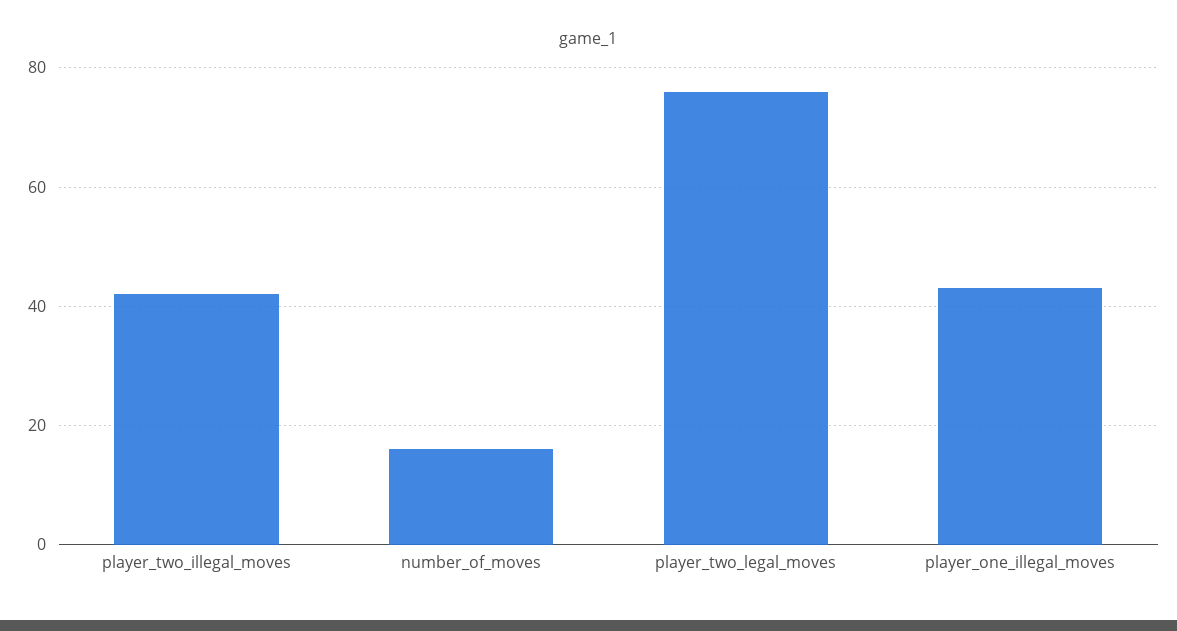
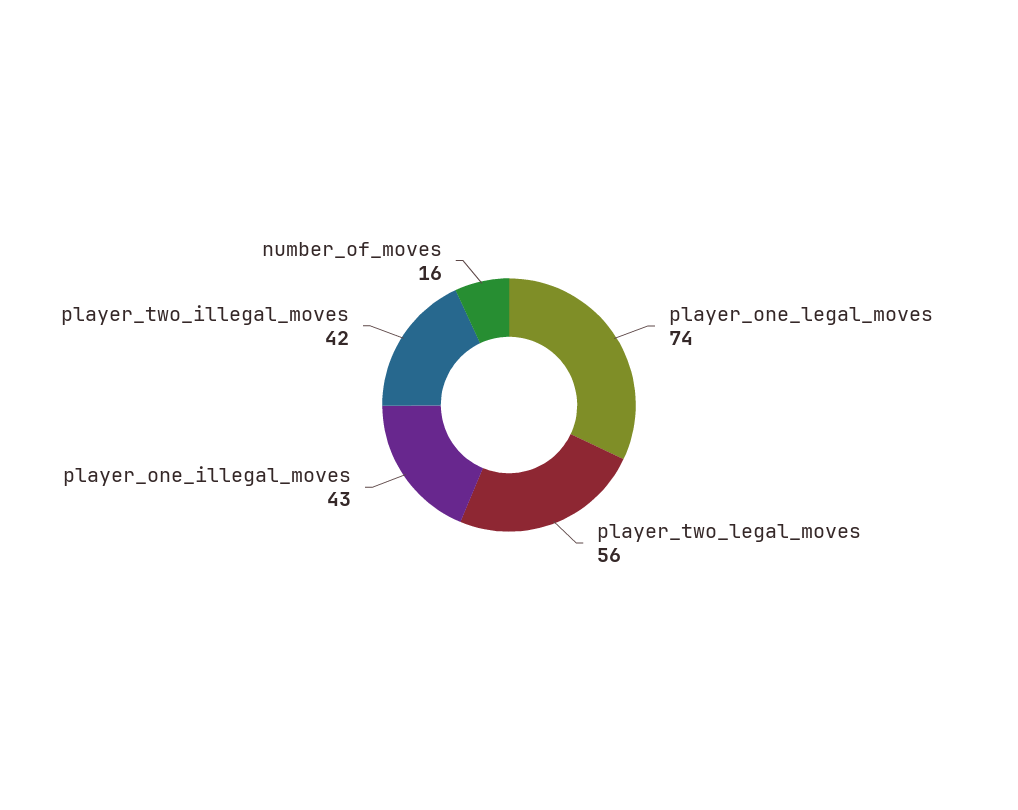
player_two_legal_moves: 75 -> 56
player_one_legal_moves: none -> 74

